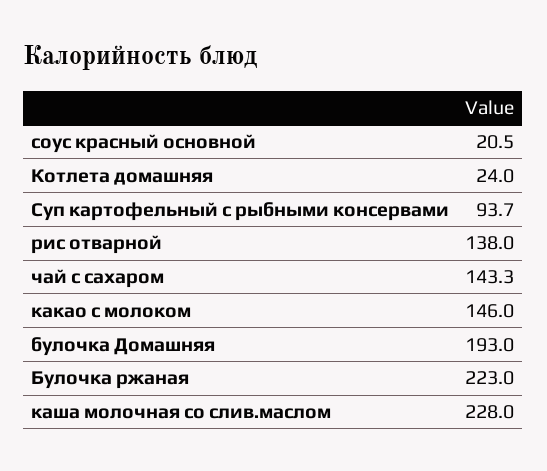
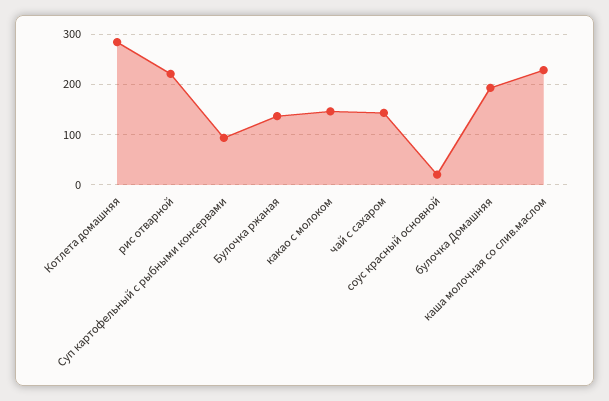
Котлета домашняя: 24 -> 280
рис отварной: 138 -> 220
Булочка ржаная: 223 -> 140

